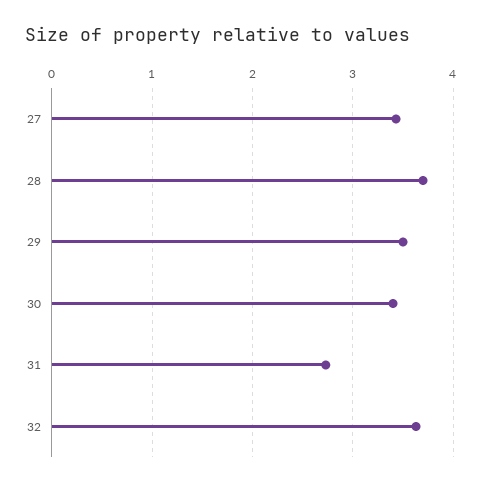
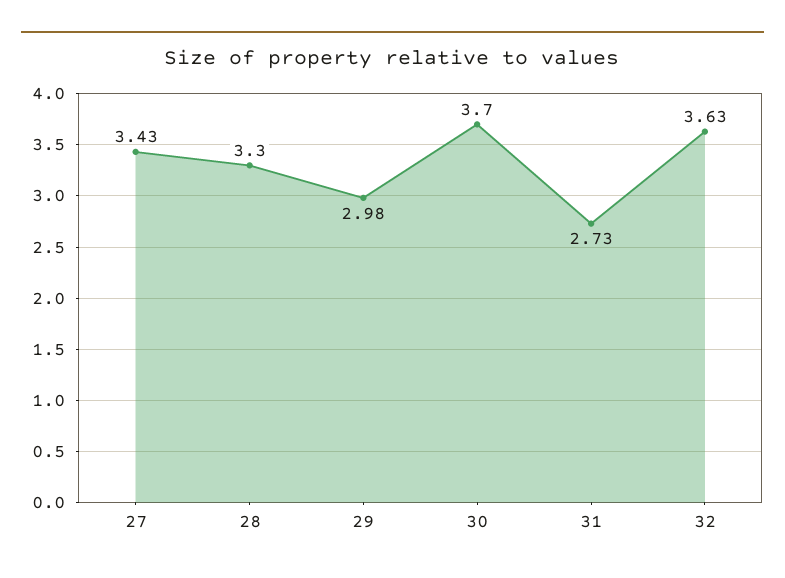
28: 3.7 -> 3.3
29: 3.5 -> 2.98
30: 3.4 -> 3.7

